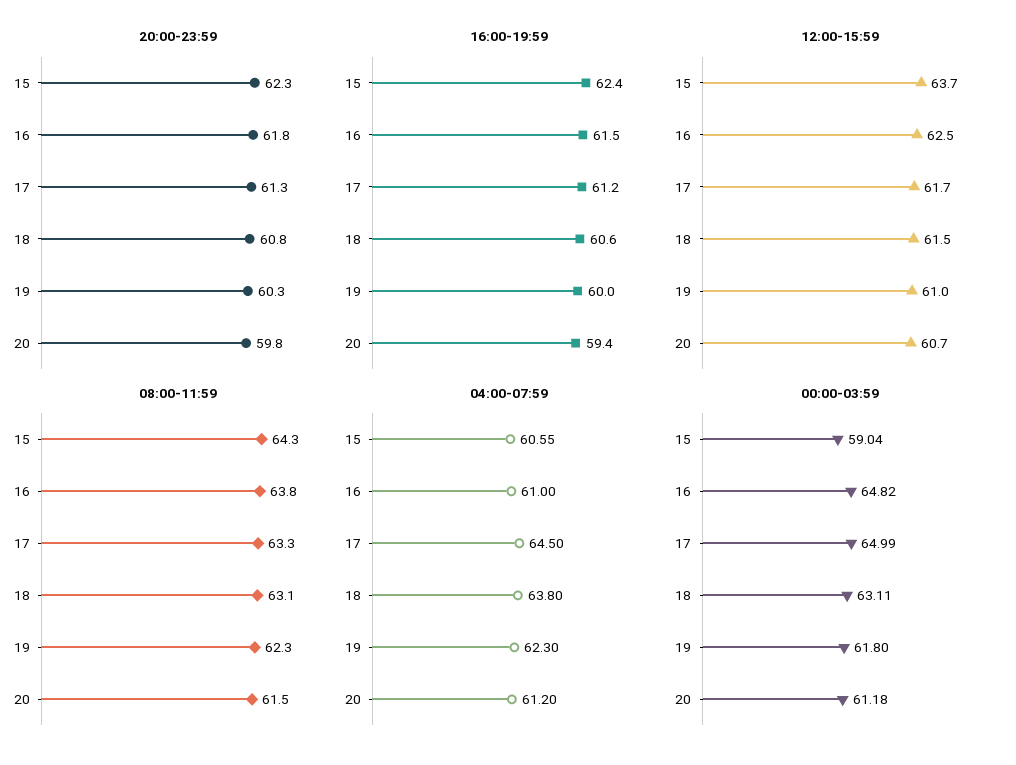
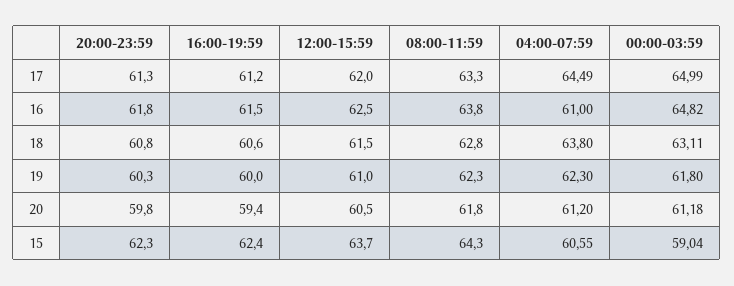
12:00-15:59, 17: 61.7 -> 62
12:00-15:59, 20: 60.7 -> 60.5
08:00-11:59, 18: 63.1 -> 62.8
08:00-11:59, 20: 61.5 -> 61.8
04:00-07:59, 17: 64.5 -> 64.49

